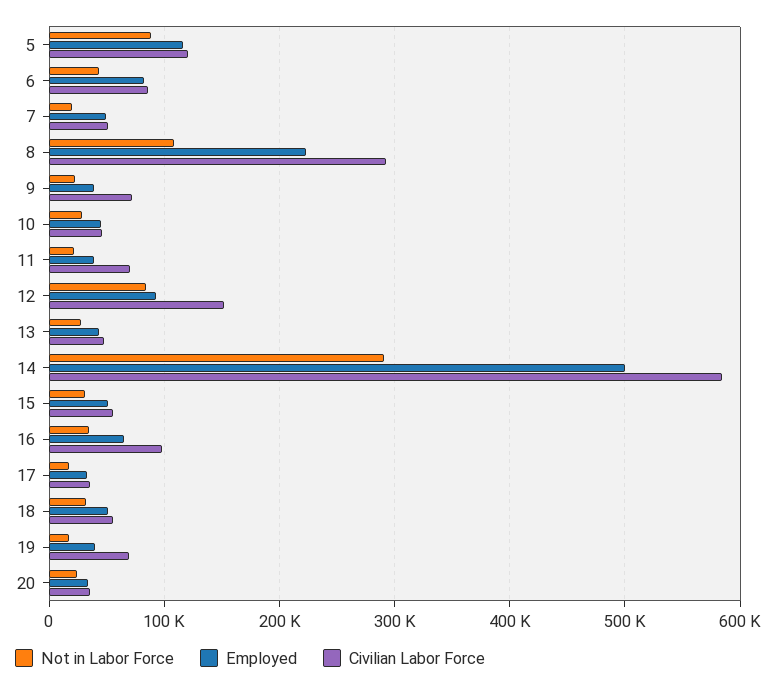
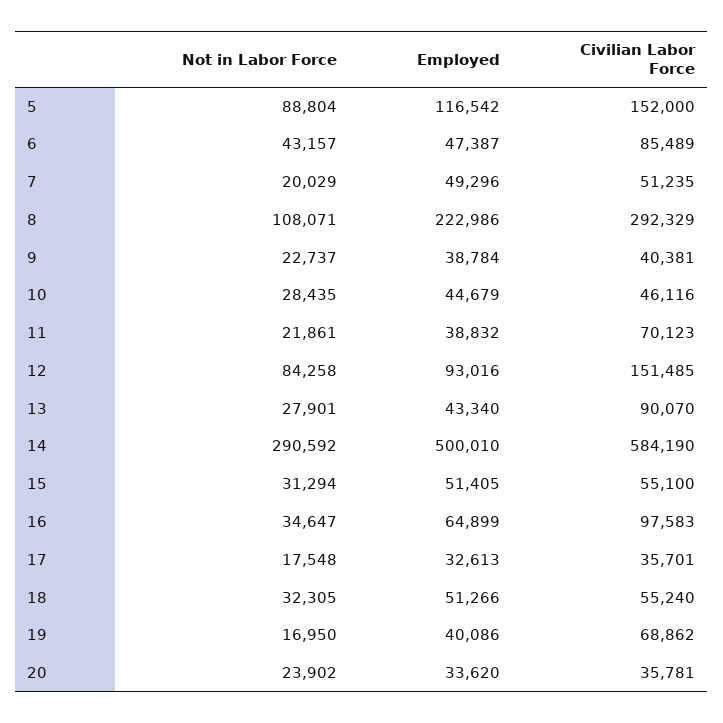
Civilian Labor Force, 5: 120000 -> 152000
Employed, 6: 80000 -> 47387
Civilian Labor Force, 9: 70000 -> 40381
Civilian Labor Force, 13: 50000 -> 90070

